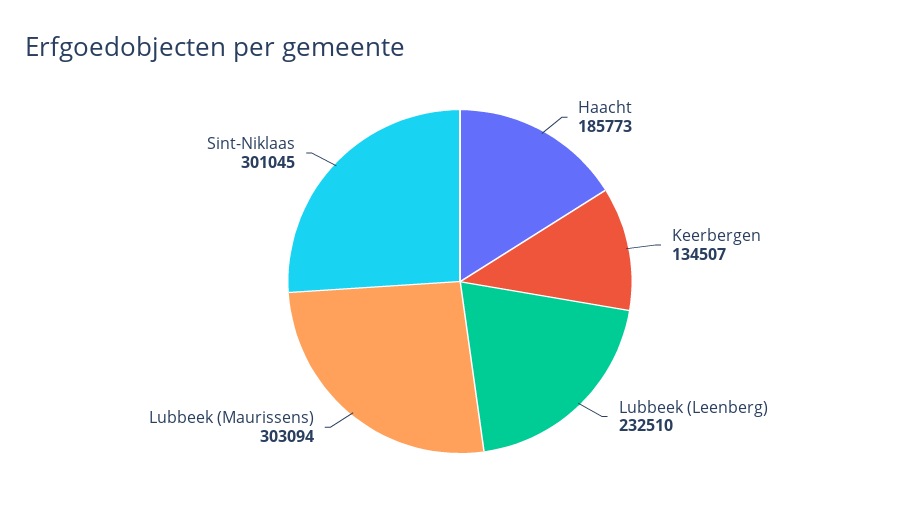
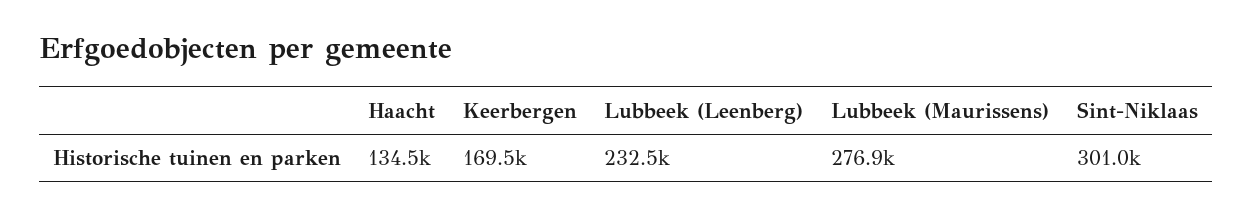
Haacht: 185773 -> 134500
Keerbergen: 134507 -> 169500
Lubbeek (Maurissens): 303094 -> 276900

